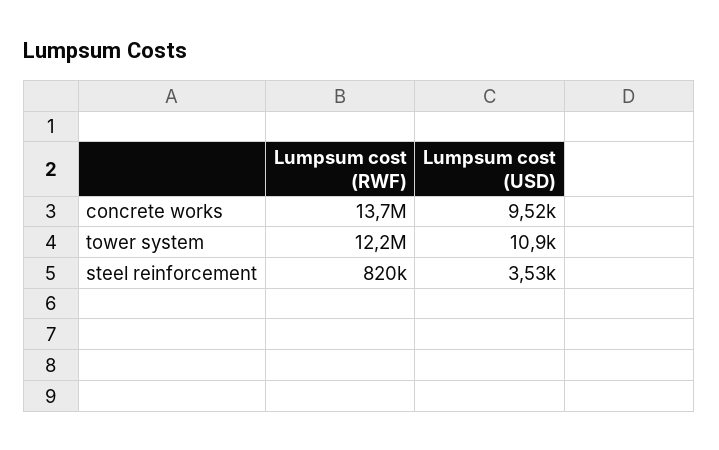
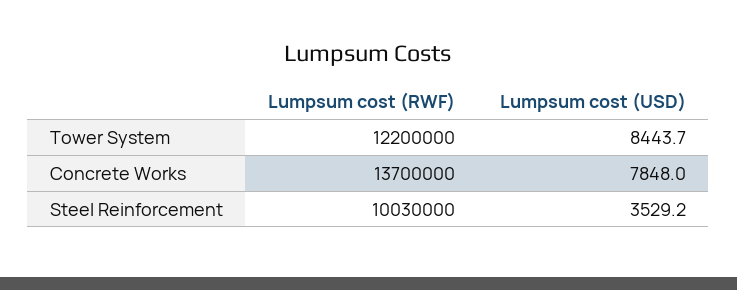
Lumpsum cost (USD), concrete works: 9520 -> 7848
Lumpsum cost (USD), tower system: 10900 -> 8443.7
Lumpsum cost (RWF), steel reinforcement: 820000 -> 10030000

